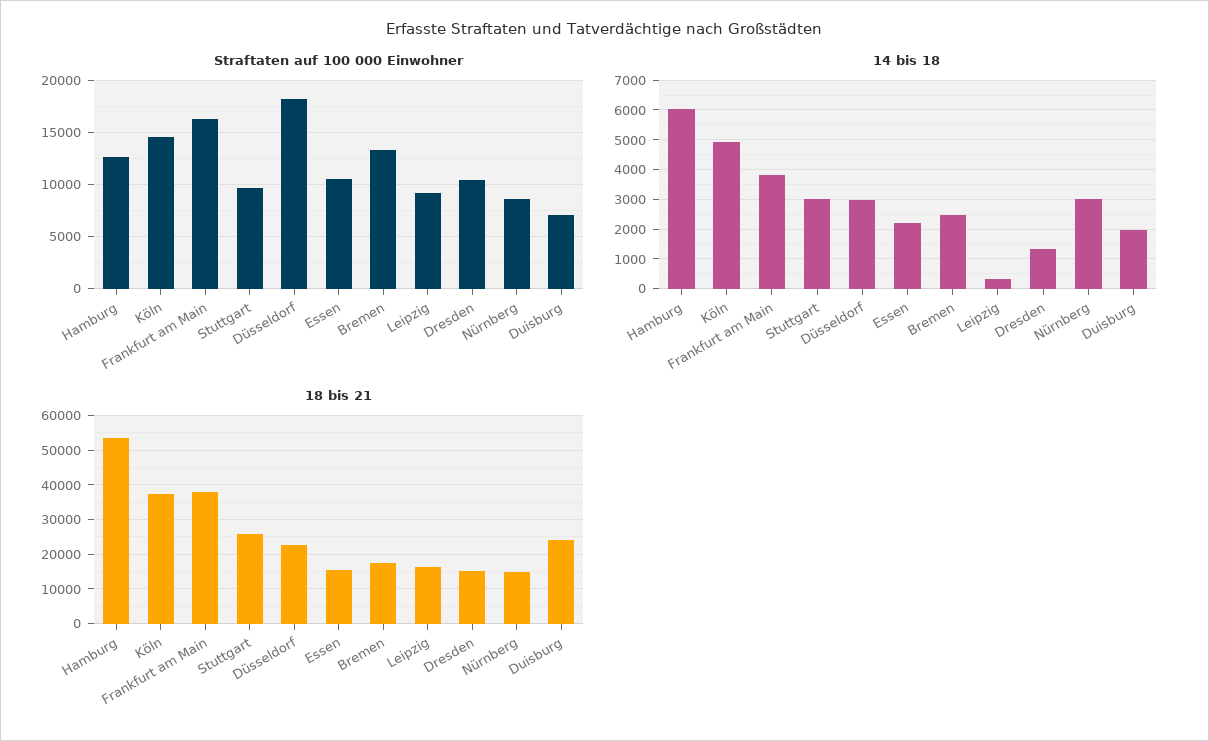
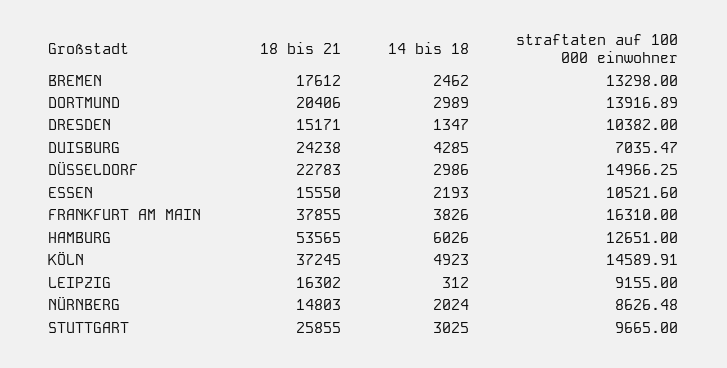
Straftaten auf 100 000 Einwohner, Düsseldorf: 18000 -> 14966.25
14 bis 18, Nürnberg: 3000 -> 2024
14 bis 18, Duisburg: 2000 -> 4285
18 bis 21, DORTMUND: none -> 20406
14 bis 18, DORTMUND: none -> 2989
Straftaten auf 100 000 Einwohner, DORTMUND: none -> 13916.89

